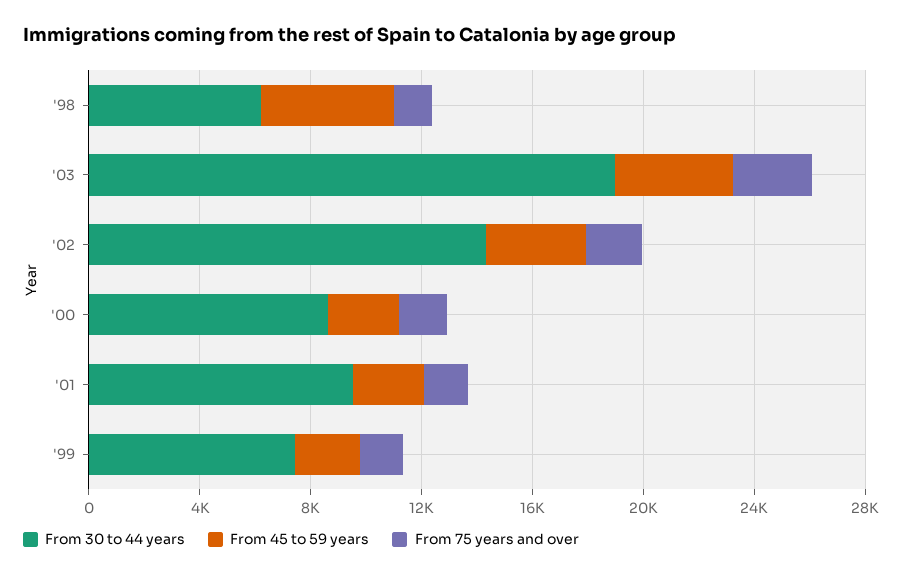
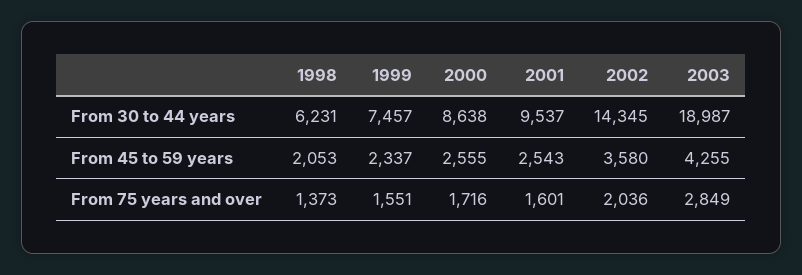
From 45 to 59 years, '98: 5000 -> 2053

